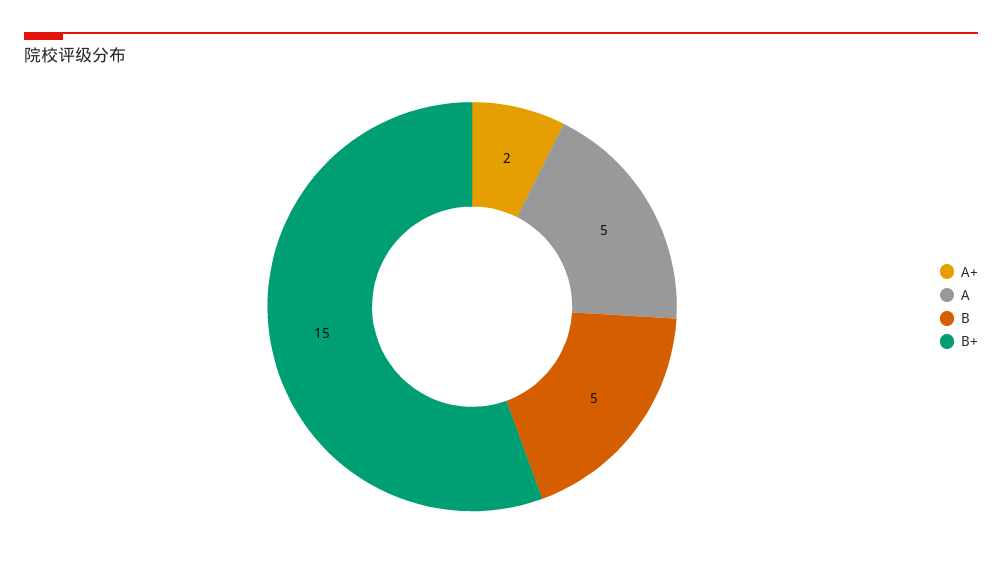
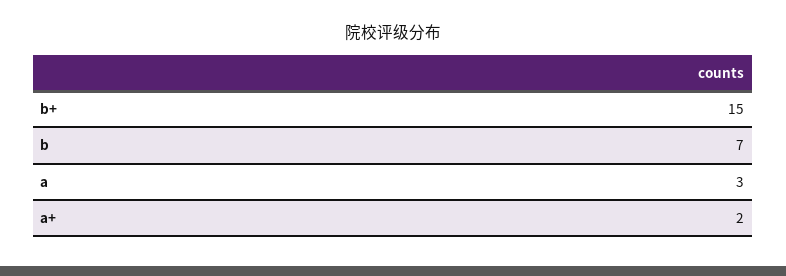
A: 5 -> 3
B: 5 -> 7

